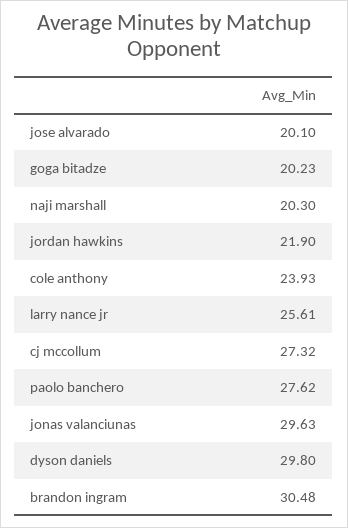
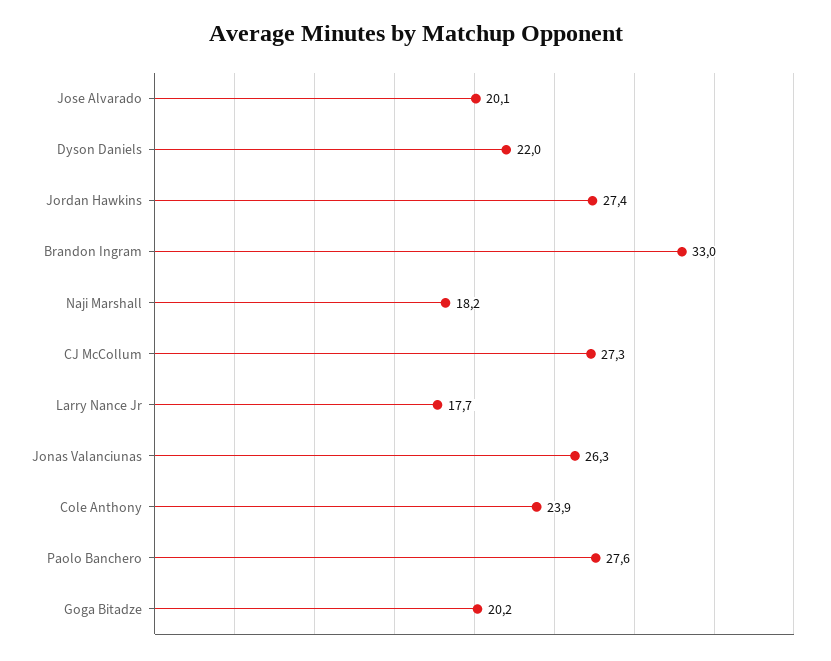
naji marshall: 20.3 -> 18.2
jordan hawkins: 21.9 -> 27.4
larry nance jr: 25.61 -> 17.7
jonas valanciunas: 29.63 -> 26.3
dyson daniels: 29.8 -> 22
brandon ingram: 30.48 -> 33

